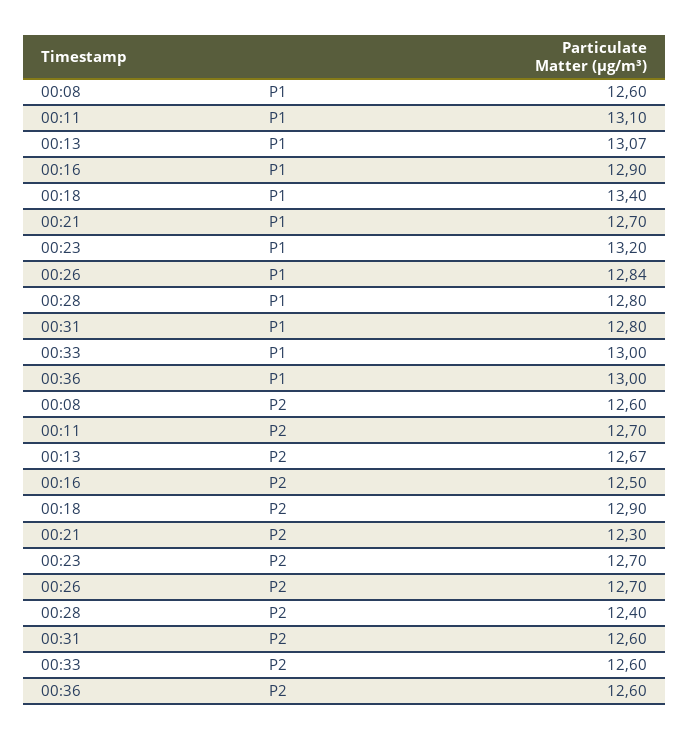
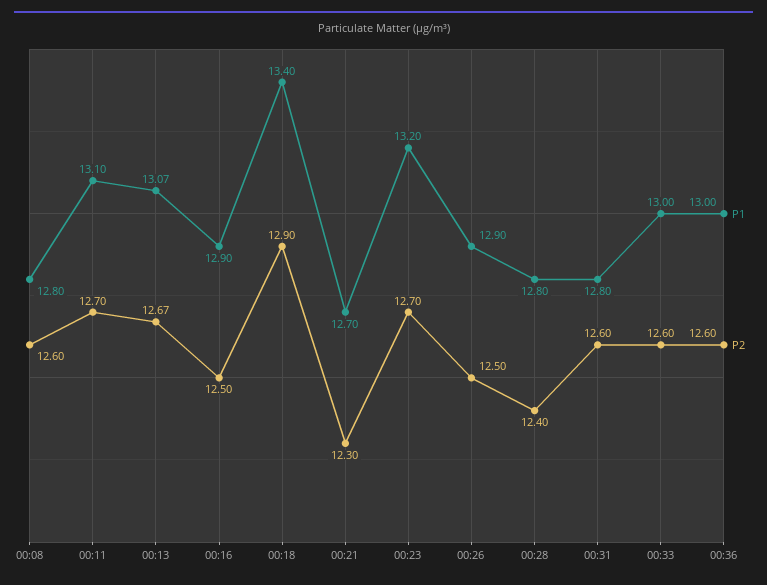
P1, 00:08: 12.6 -> 12.8
P1, 00:26: 12.84 -> 12.9
P2, 00:26: 12.7 -> 12.5

